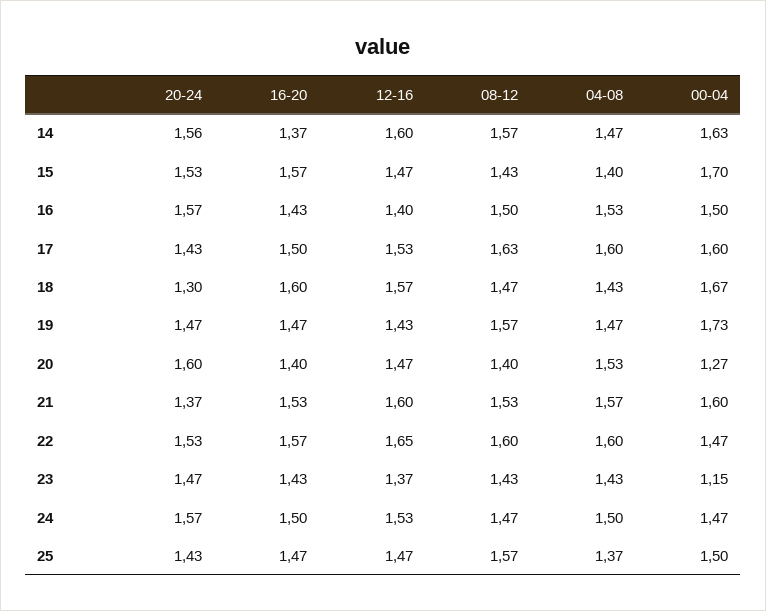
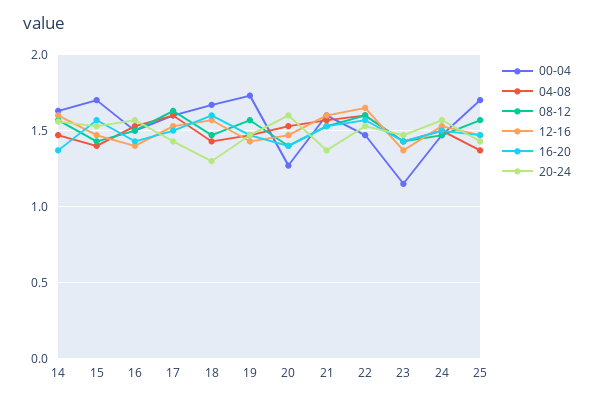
00-04, 25: 1.5 -> 1.7

